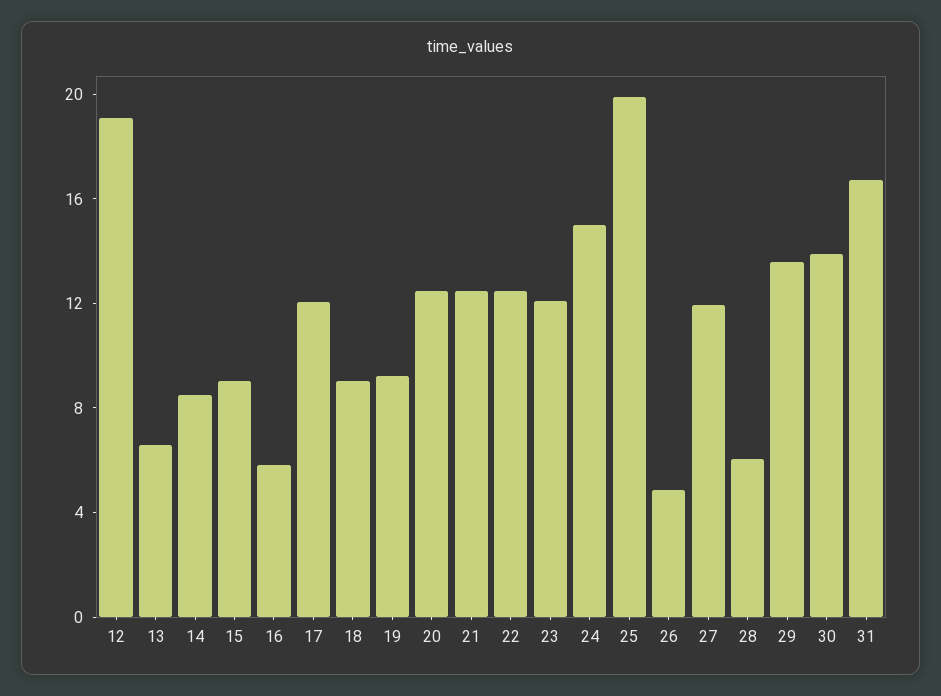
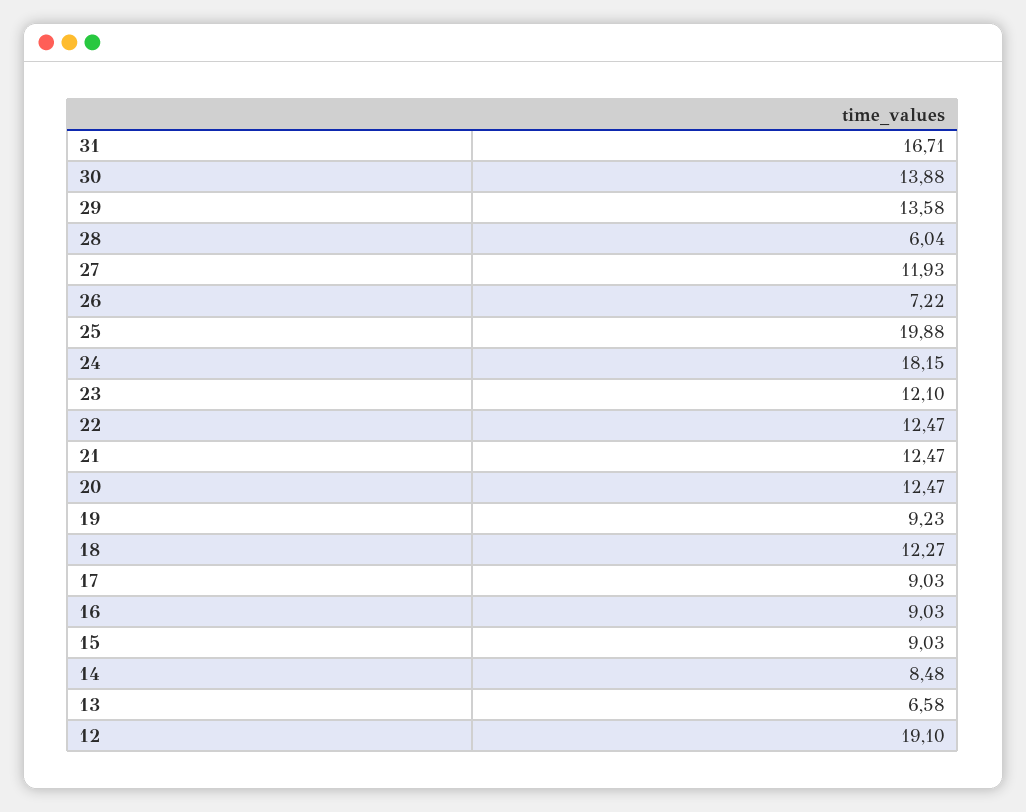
16: 6 -> 9.03
17: 12 -> 9.03
18: 9 -> 12.27
24: 15 -> 18.15
26: 5 -> 7.22

